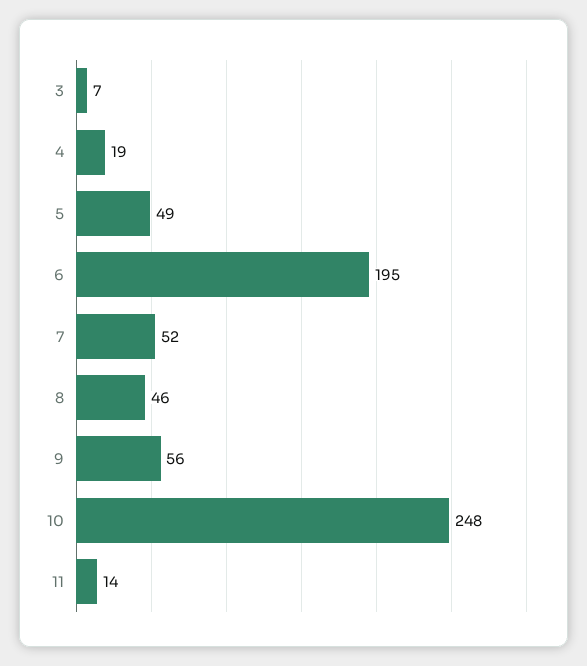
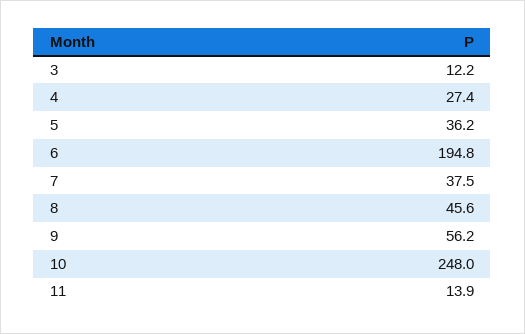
3: 7 -> 12.2
4: 19 -> 27.4
5: 49 -> 36.2
7: 52 -> 37.5

